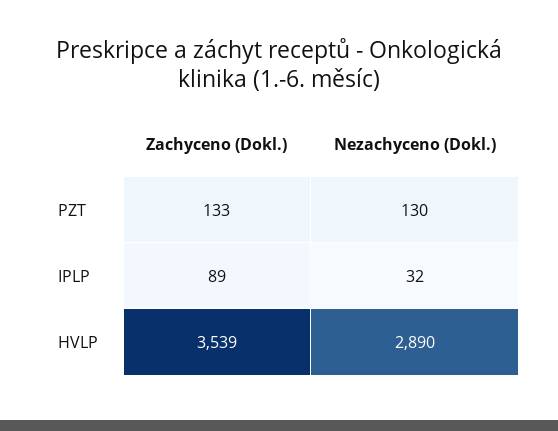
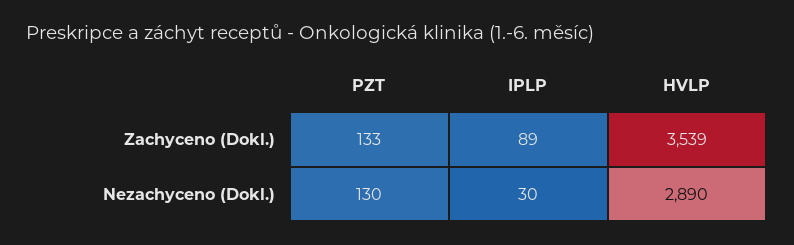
Nezachyceno (Dokl.), IPLP: 32 -> 30

